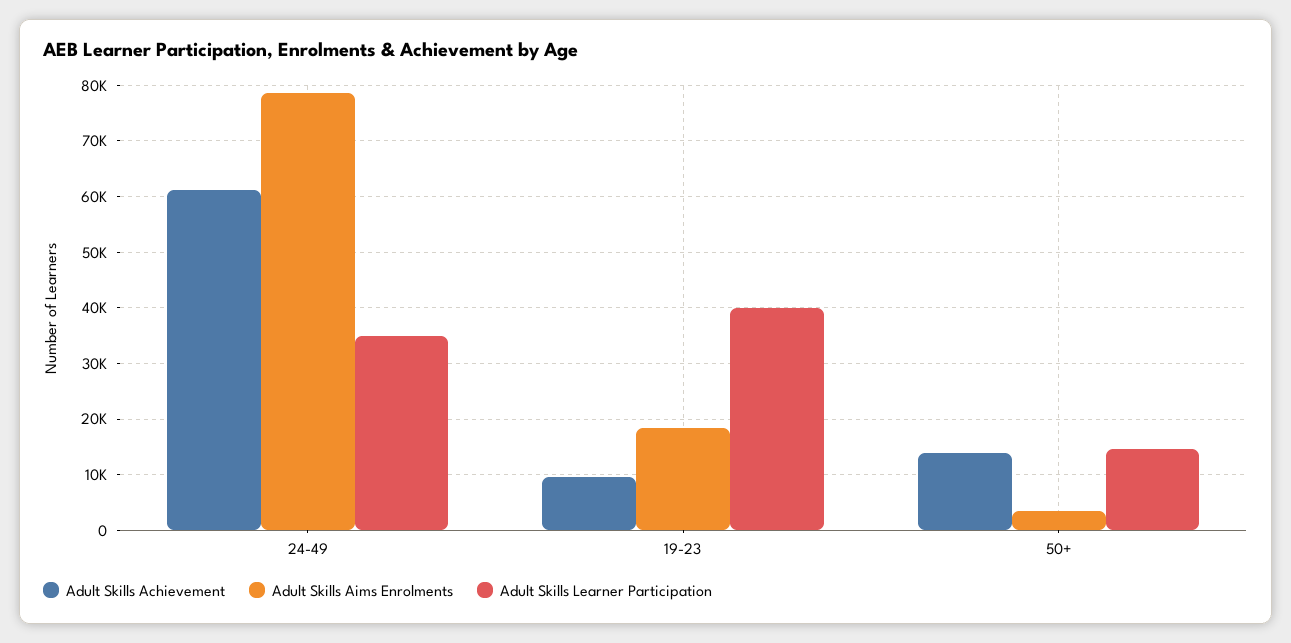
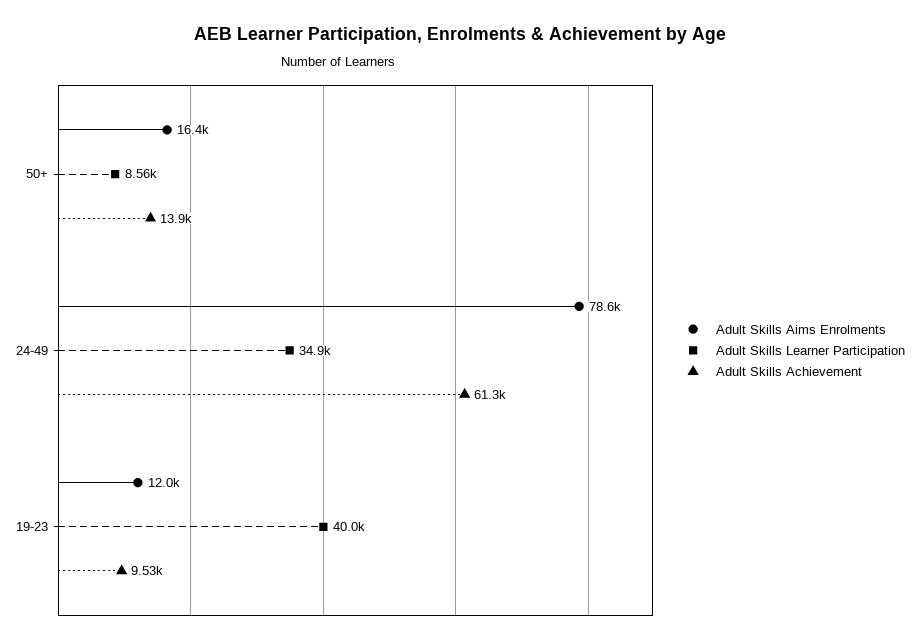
Adult Skills Aims Enrolments, 19-23: 18000 -> 12000
Adult Skills Aims Enrolments, 50+: 4000 -> 16400
Adult Skills Learner Participation, 50+: 14000 -> 8560

